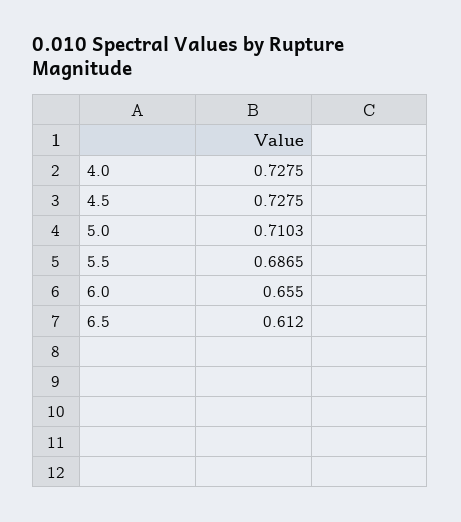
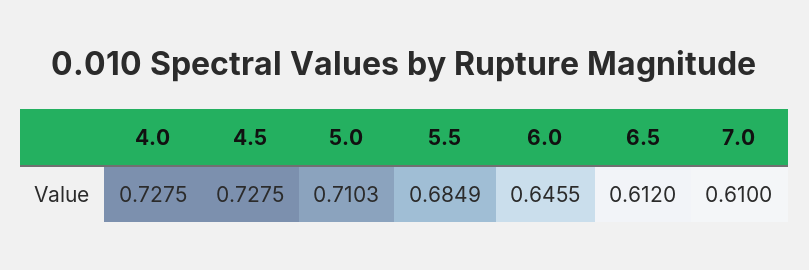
5.5: 0.6865 -> 0.6849
6.0: 0.655 -> 0.6455
7.0: none -> 0.61

